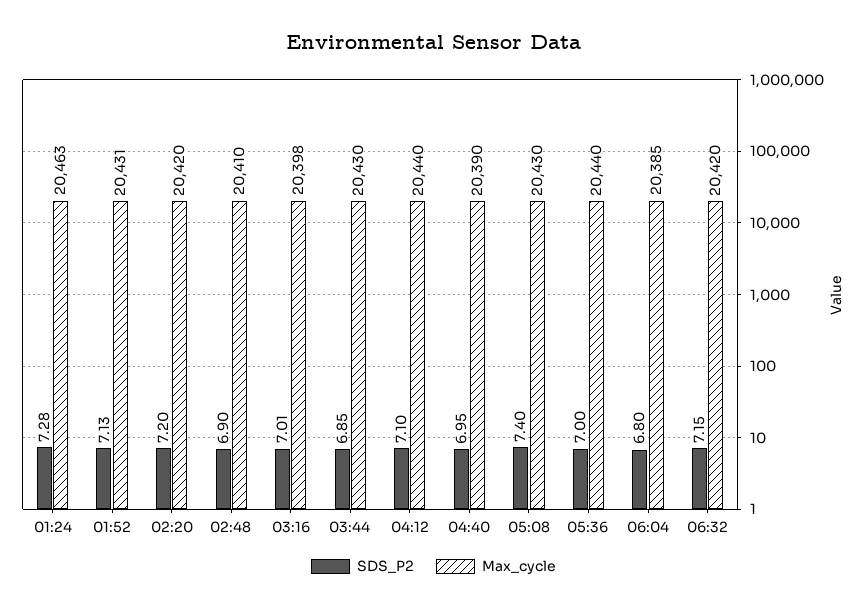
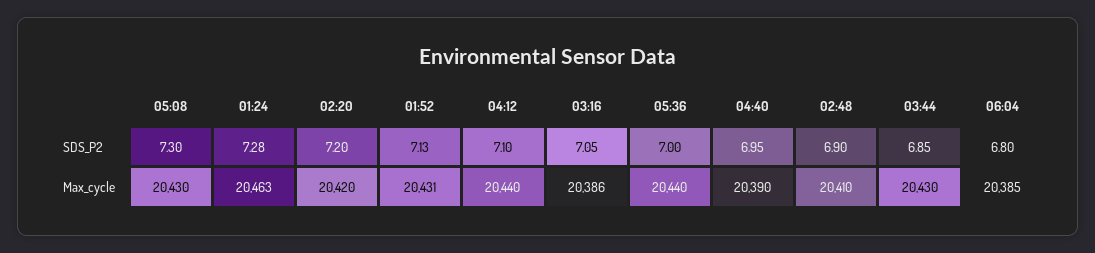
SDS_P2, 03:16: 7.01 -> 7.05
Max_cycle, 03:16: 20398 -> 20386
SDS_P2, 05:08: 7.4 -> 7.3
SDS_P2, 06:32: 7.15 -> none
Max_cycle, 06:32: 20420 -> none

